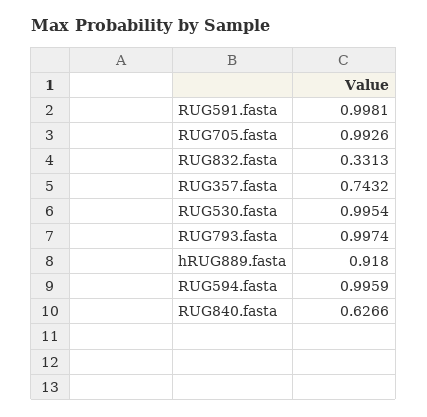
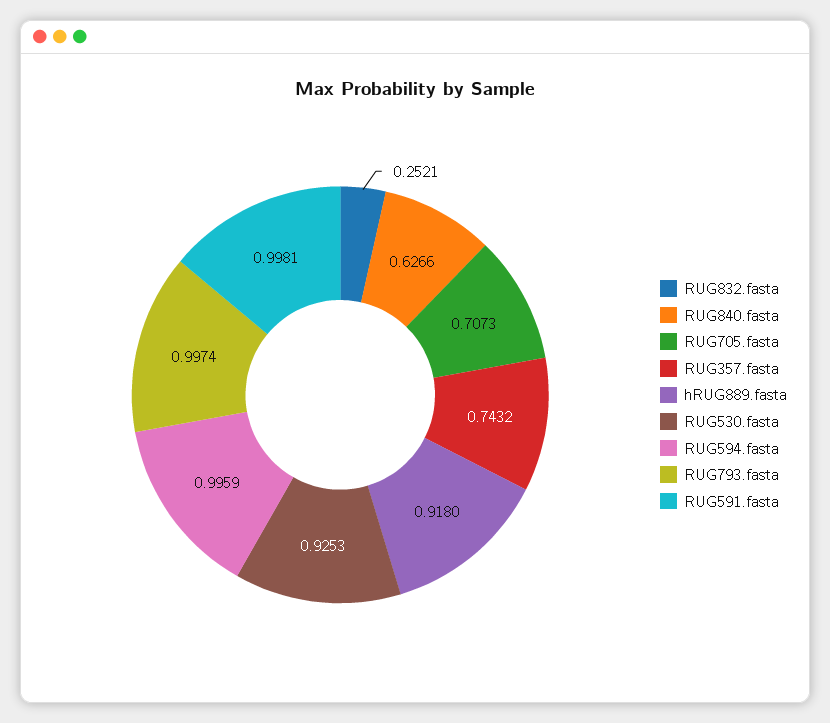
RUG705.fasta: 0.9926 -> 0.7073
RUG832.fasta: 0.3313 -> 0.2521
RUG530.fasta: 0.9954 -> 0.9253

